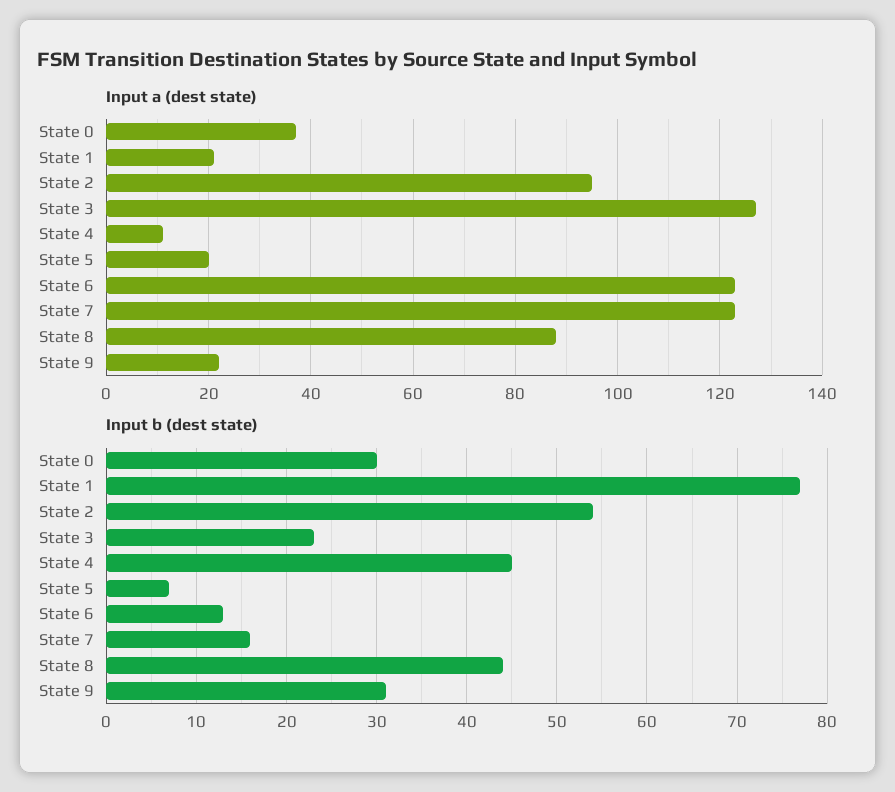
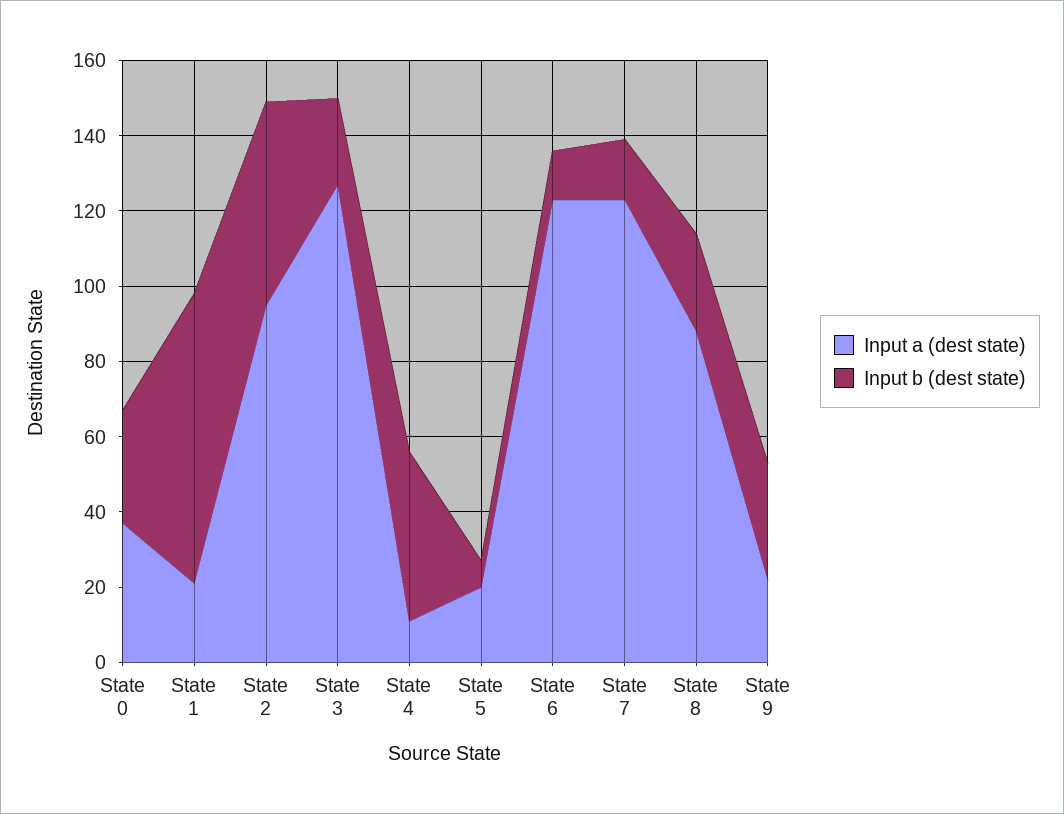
Input b (dest state), State 8: 44 -> 25

